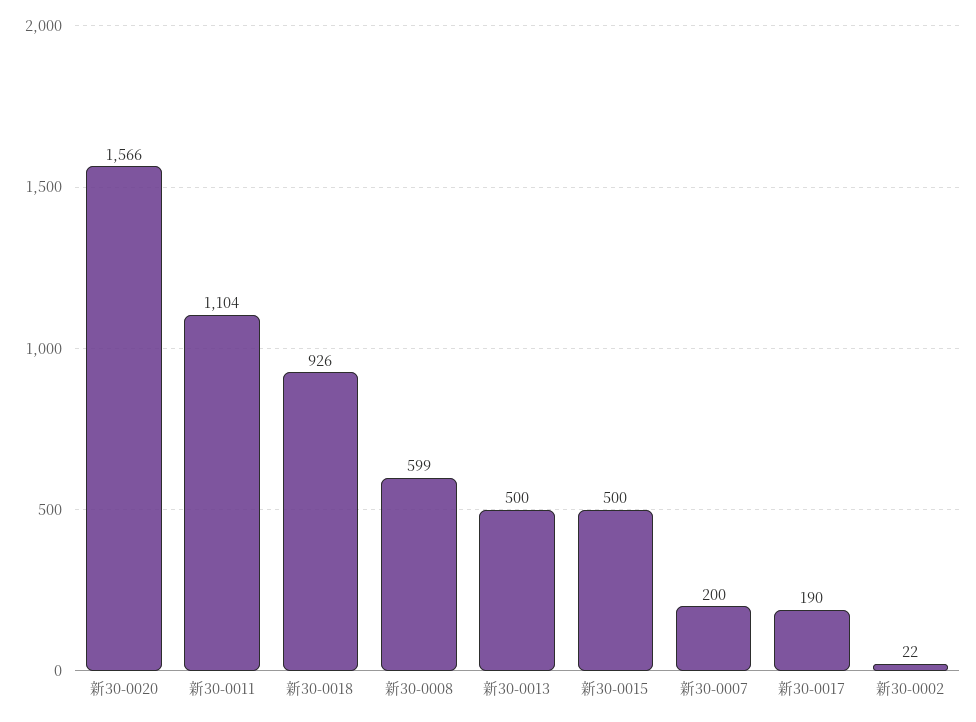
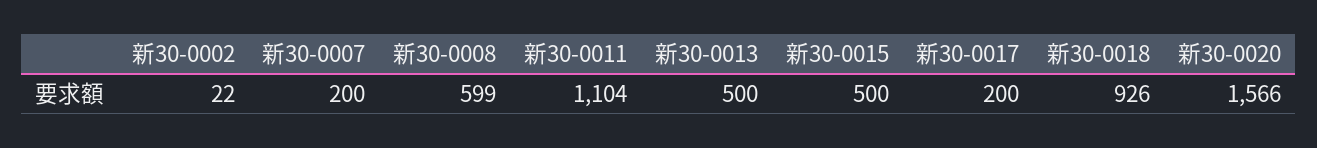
新30-0017: 190 -> 200

